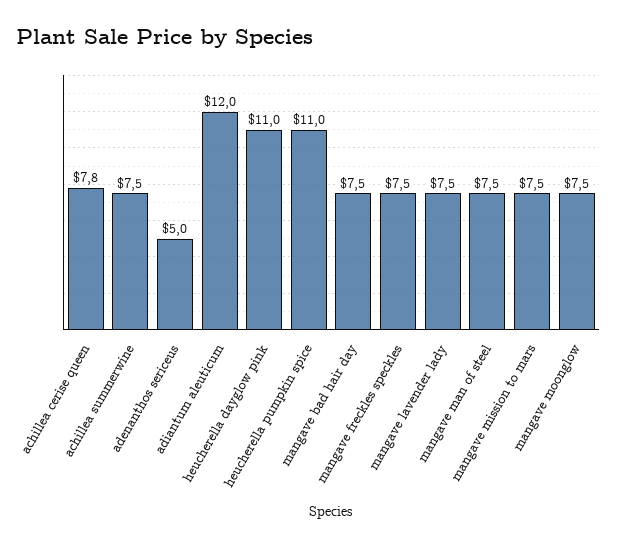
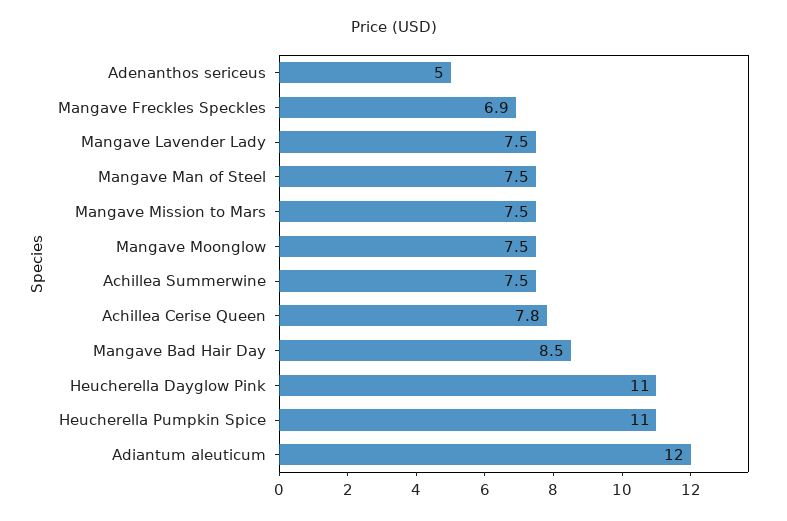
mangave bad hair day: 7.5 -> 8.5
mangave freckles speckles: 7.5 -> 6.9

